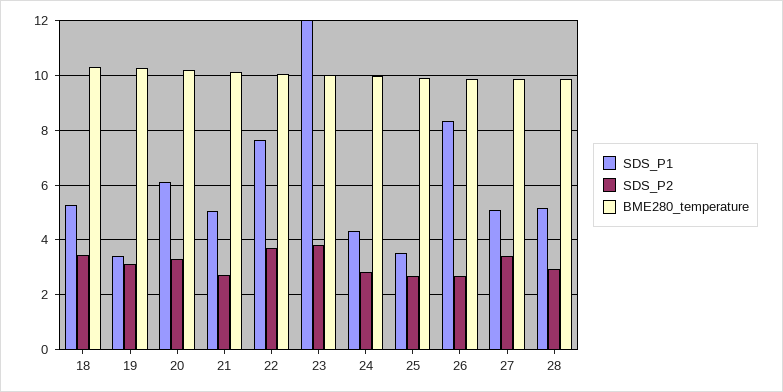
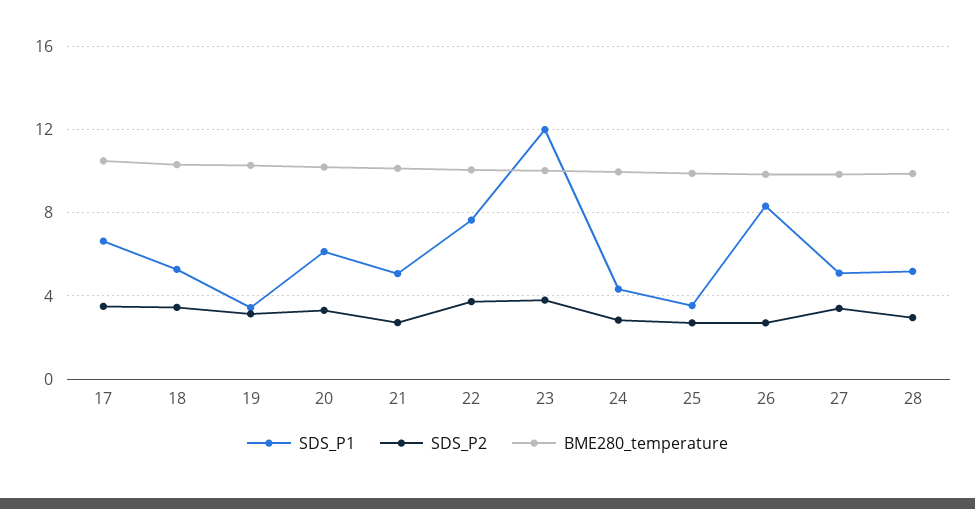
SDS_P1, 17: none -> 6.5
SDS_P2, 17: none -> 3.5
BME280_temperature, 17: none -> 10.5

